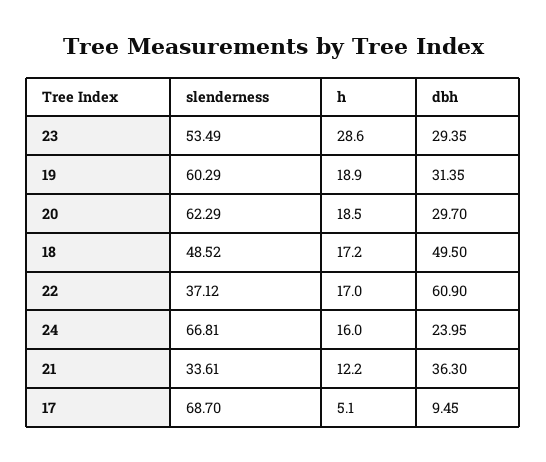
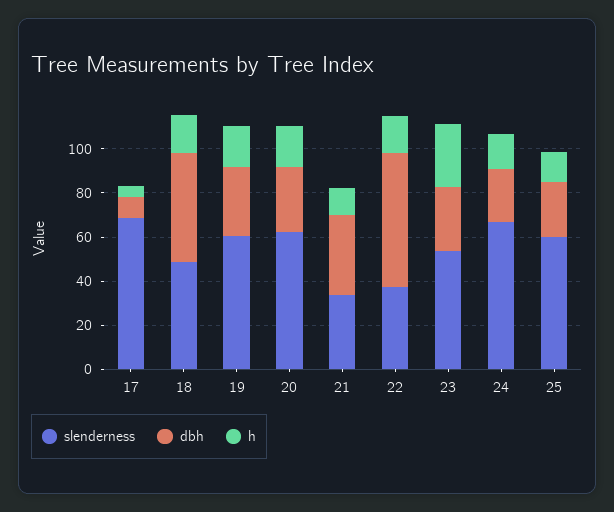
slenderness, 25: none -> 60
dbh, 25: none -> 25
h, 25: none -> 15

